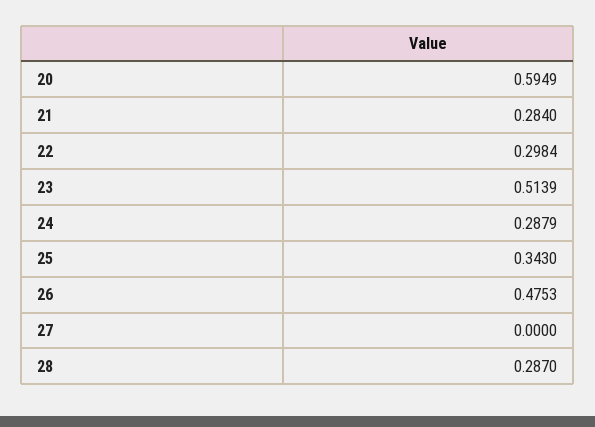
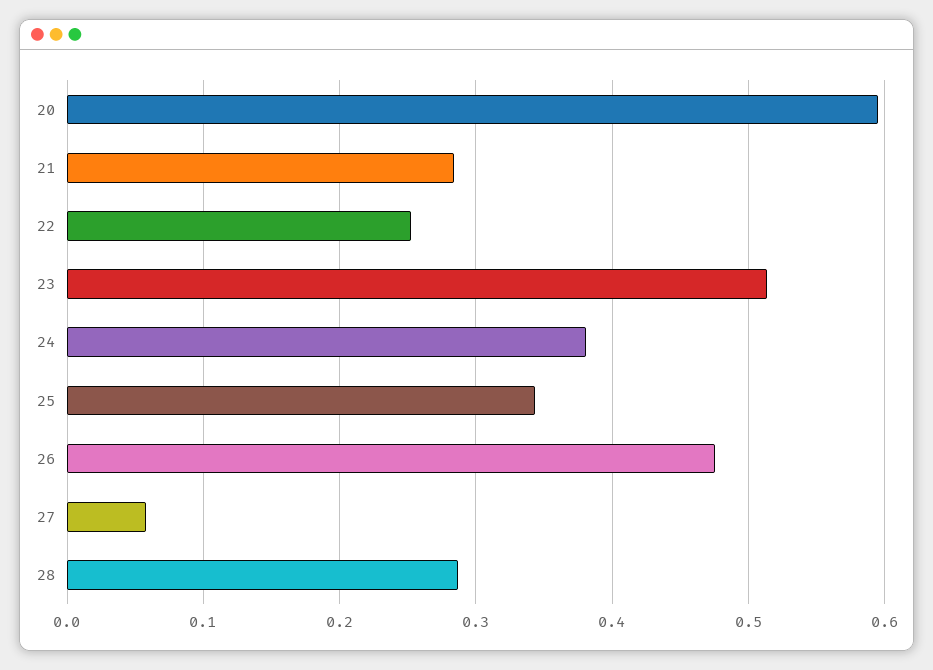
22: 0.2984 -> 0.25
24: 0.2879 -> 0.38
27: 0 -> 0.06

